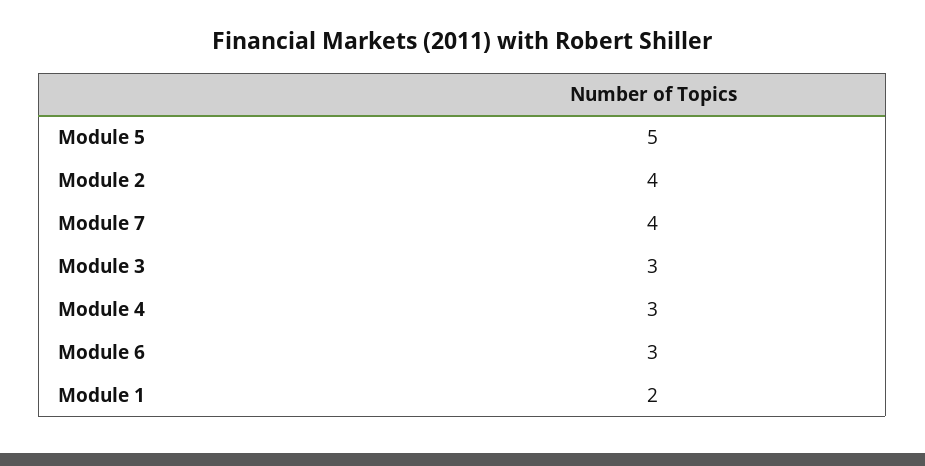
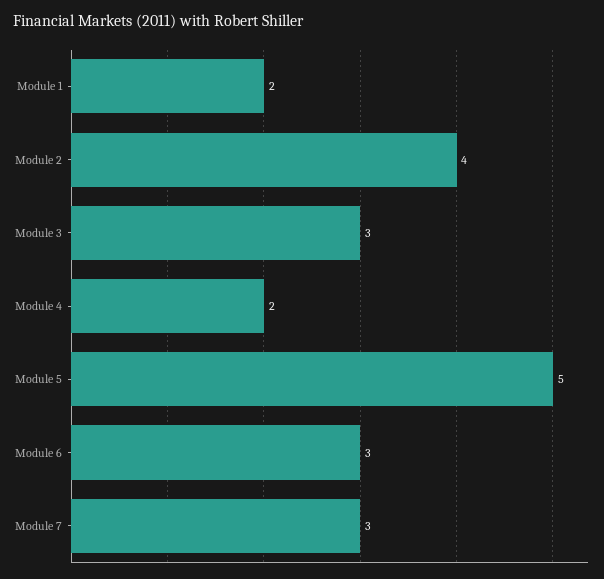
Module 7: 4 -> 3
Module 4: 3 -> 2

